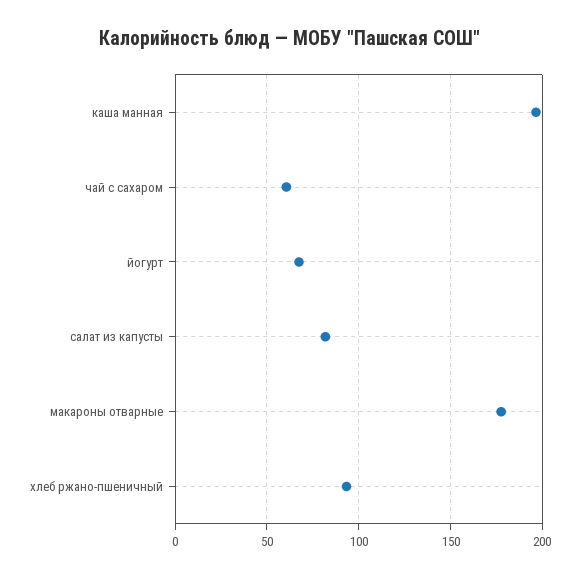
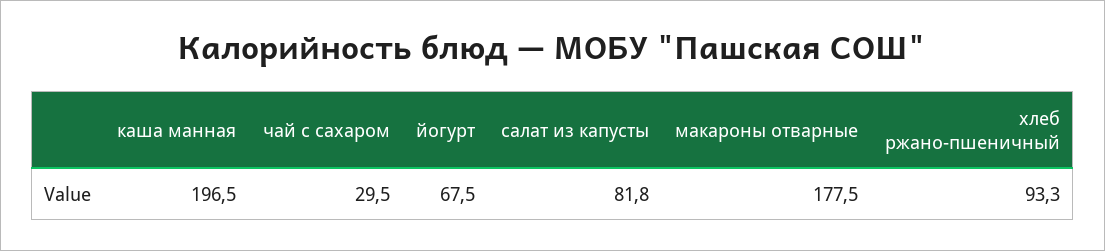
чай с сахаром: 60 -> 29.5

